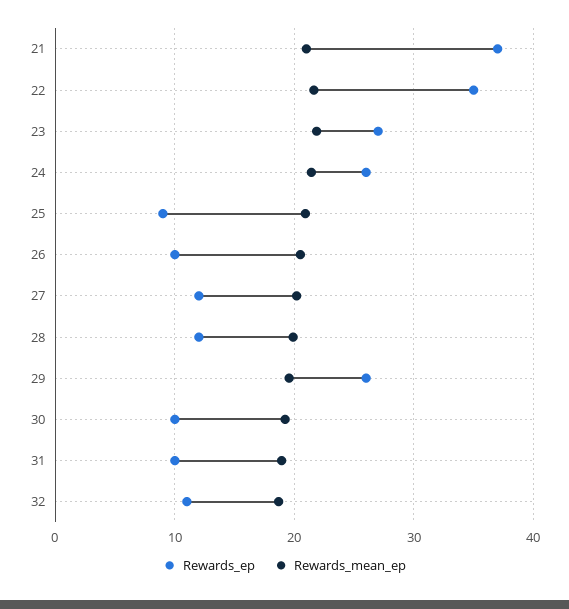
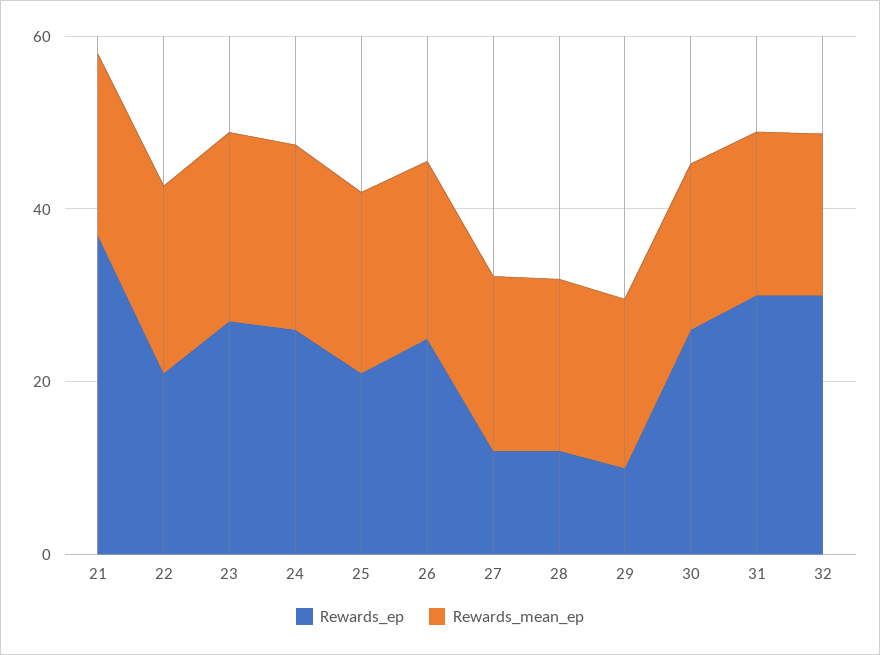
Rewards_ep, 22: 35 -> 20
Rewards_ep, 25: 9 -> 20
Rewards_ep, 26: 10 -> 25
Rewards_ep, 29: 26 -> 10
Rewards_ep, 30: 10 -> 25
Rewards_ep, 31: 10 -> 30
Rewards_ep, 32: 11 -> 30

